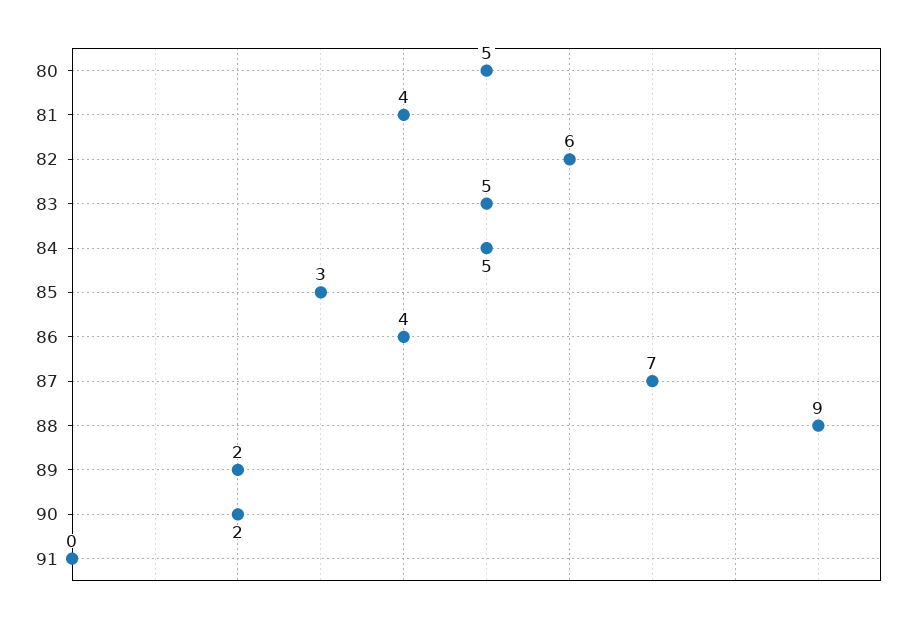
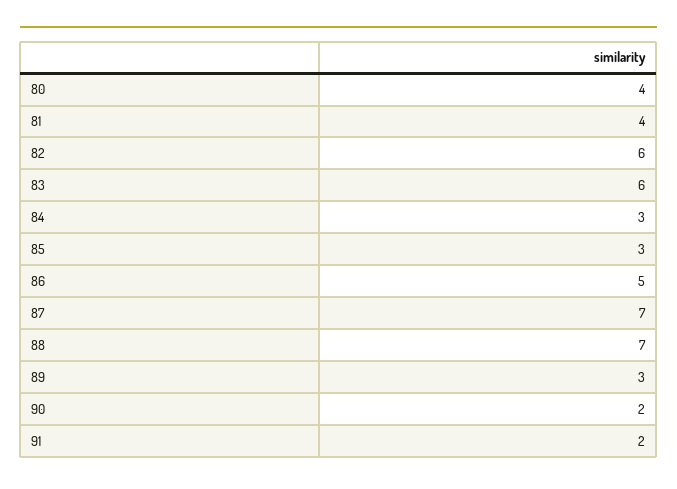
80: 5 -> 4
83: 5 -> 6
84: 5 -> 3
86: 4 -> 5
88: 9 -> 7
89: 2 -> 3
91: 0 -> 2

